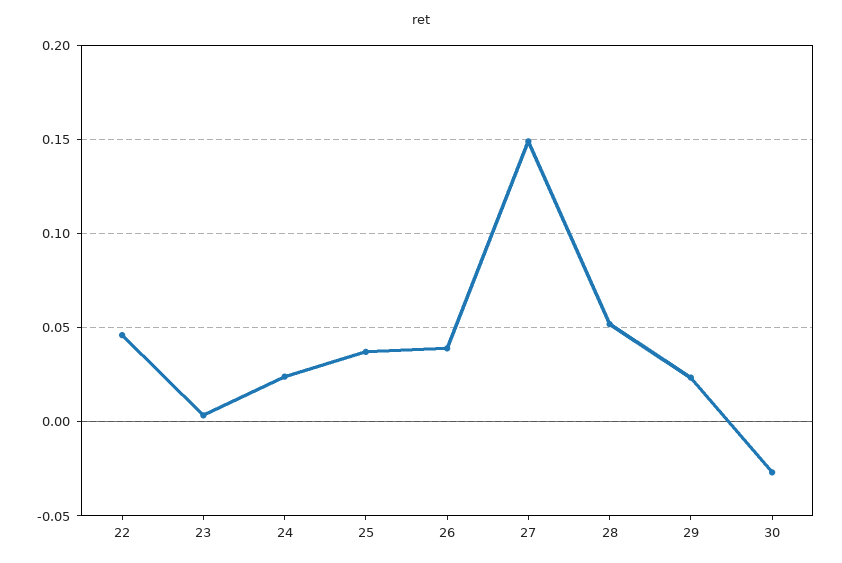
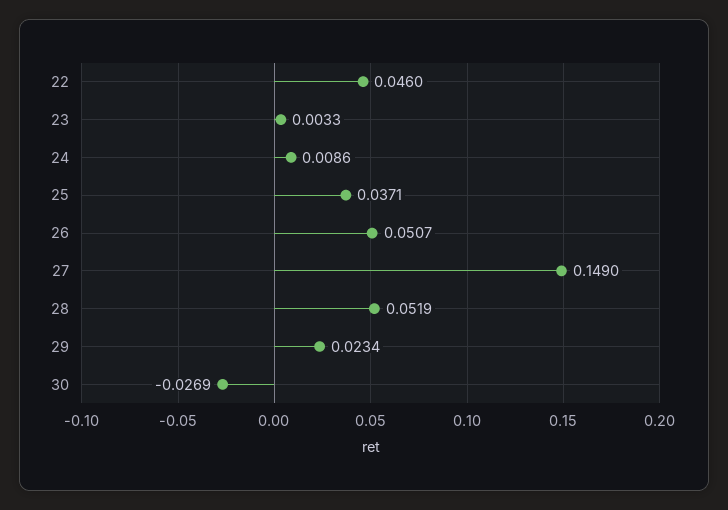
24: 0.025 -> 0.0086
26: 0.04 -> 0.0507

